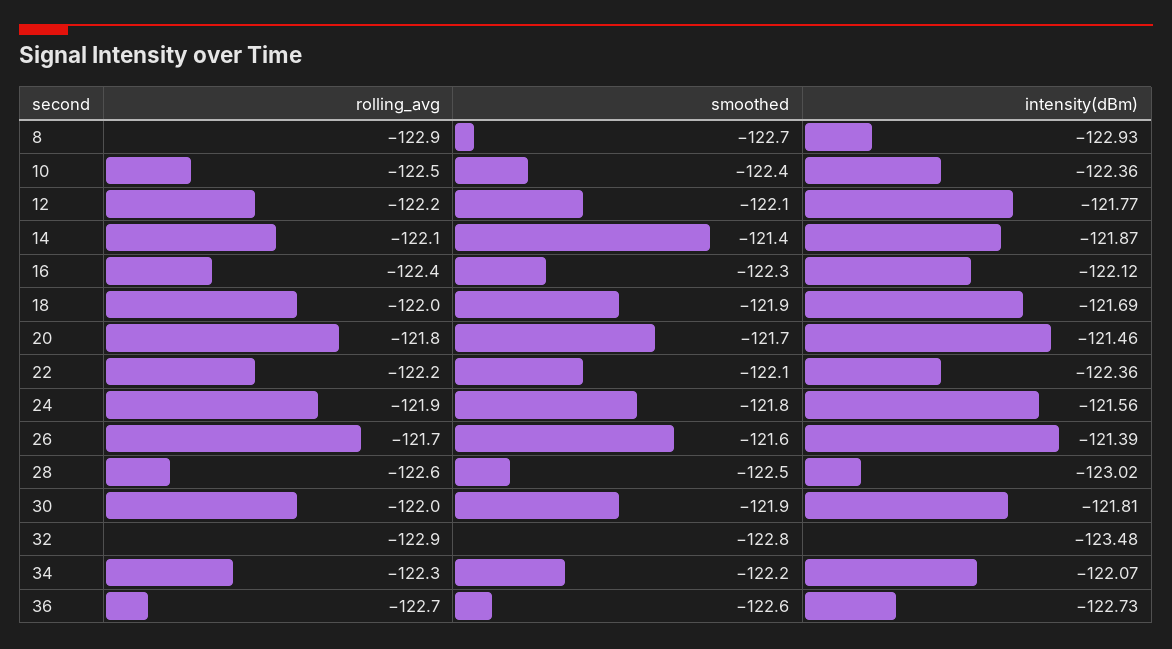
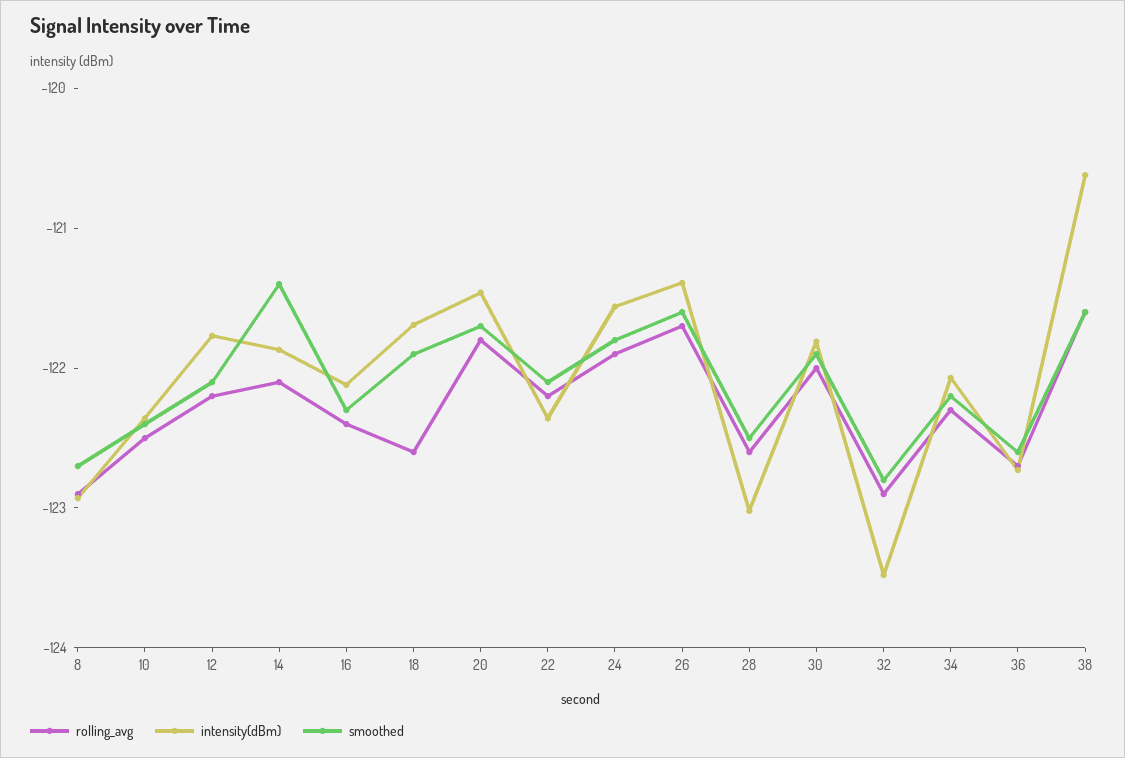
rolling_avg, 18: -122 -> -122.6
rolling_avg, 38: none -> -121.6
intensity(dBm), 38: none -> -120.6
smoothed, 38: none -> -121.6

